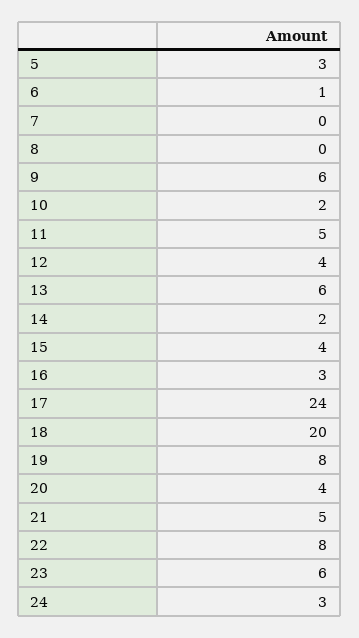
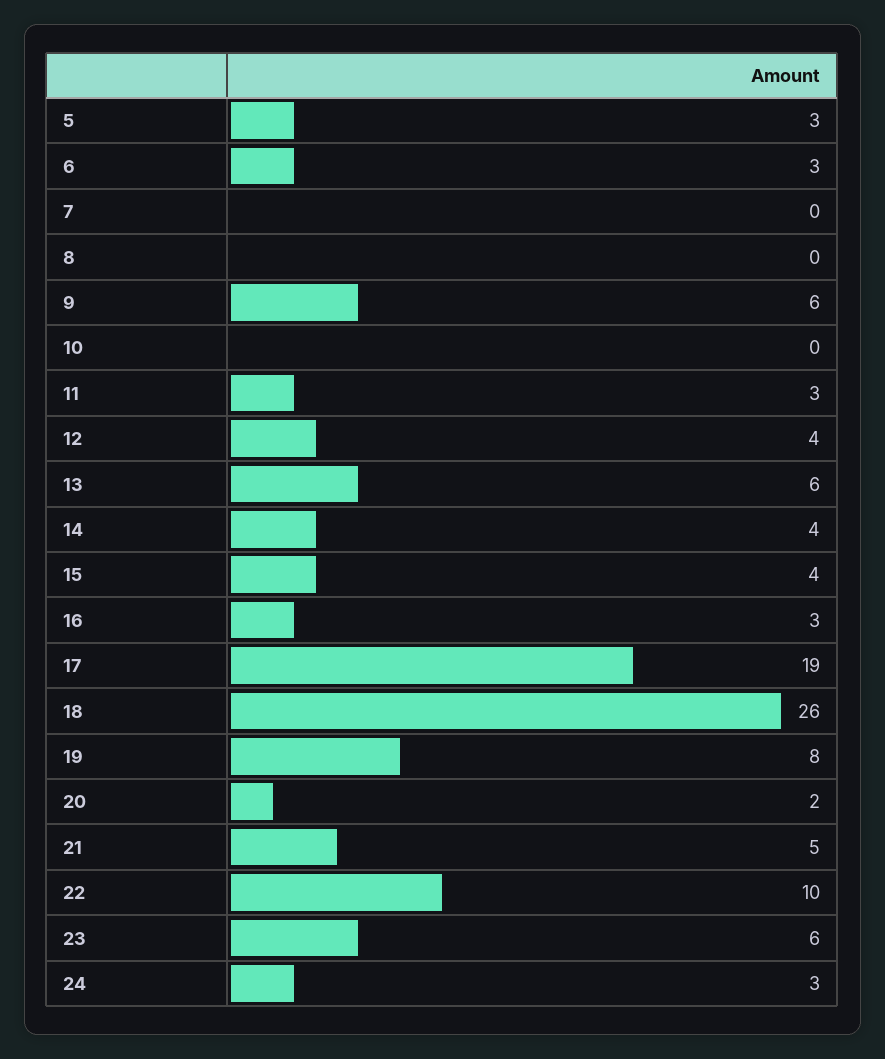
6: 1 -> 3
10: 2 -> 0
11: 5 -> 3
14: 2 -> 4
17: 24 -> 19
18: 20 -> 26
20: 4 -> 2
22: 8 -> 10

